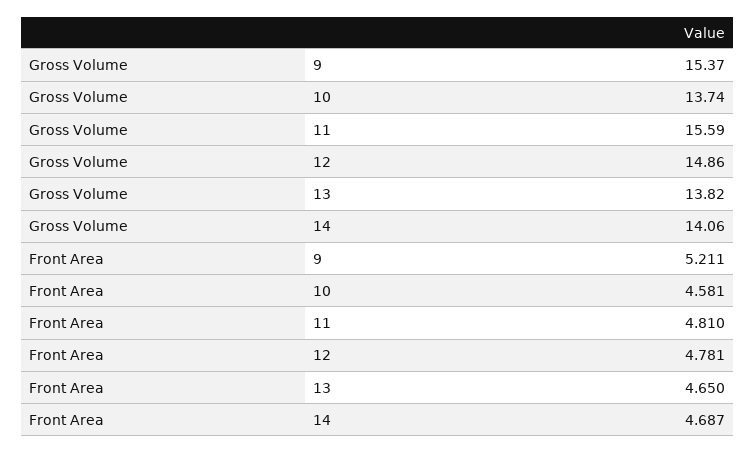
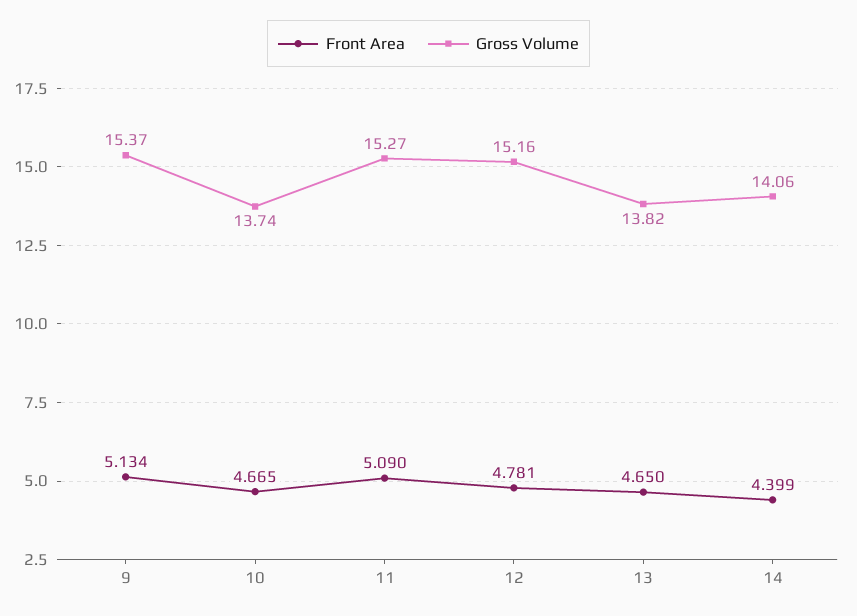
Gross Volume, 11: 15.59 -> 15.27
Gross Volume, 12: 14.86 -> 15.16
Front Area, 9: 5.211 -> 5.134
Front Area, 10: 4.581 -> 4.665
Front Area, 11: 4.81 -> 5.09
Front Area, 14: 4.687 -> 4.399

